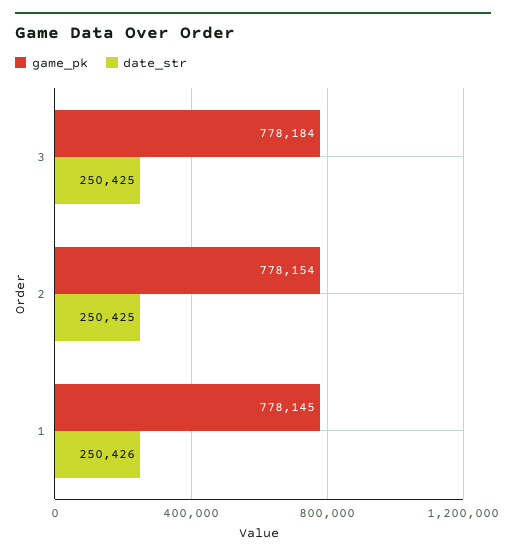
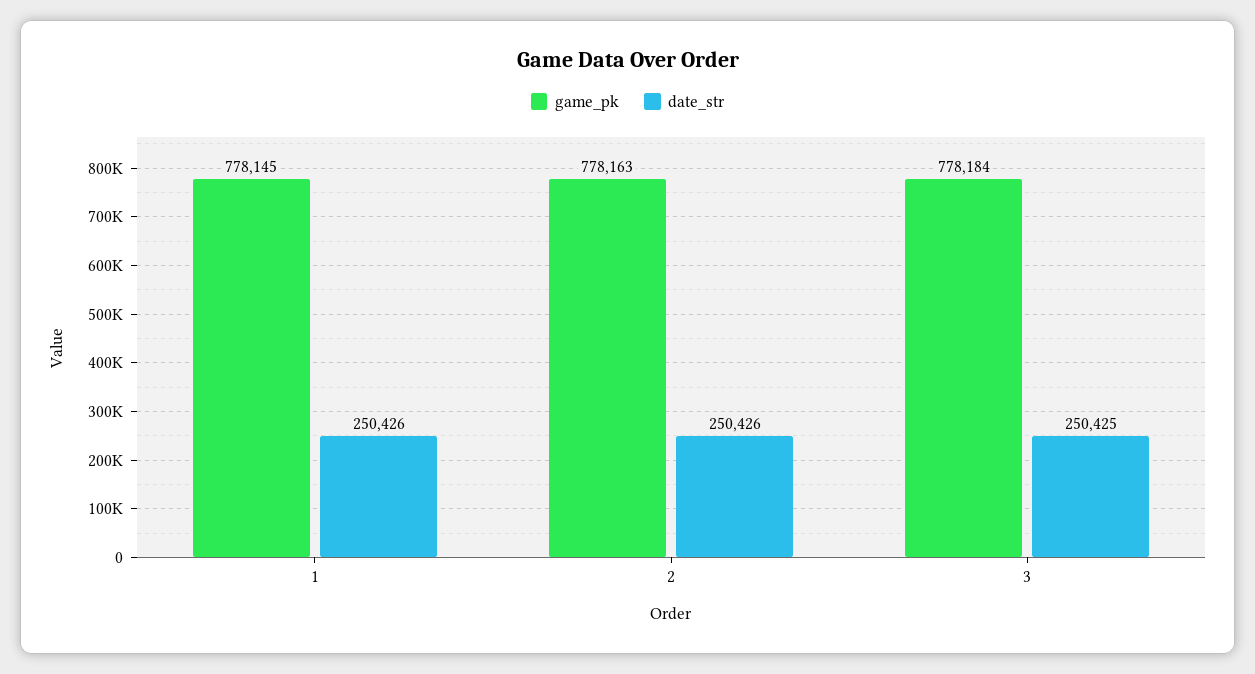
game_pk, 2: 778154 -> 778163
date_str, 2: 250425 -> 250426

